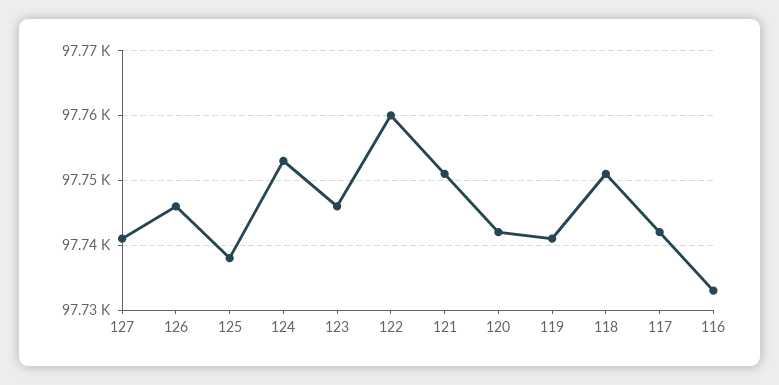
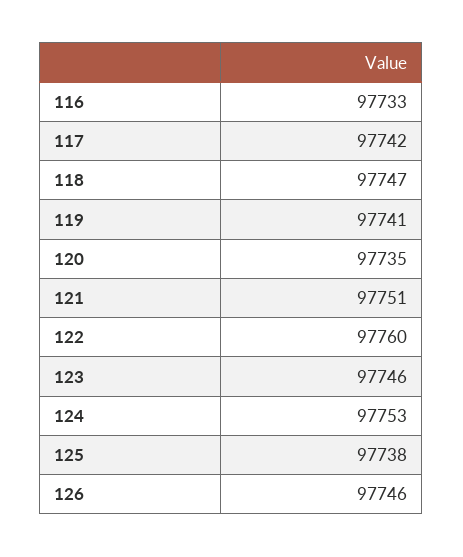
127: 97741 -> none
120: 97742 -> 97735
118: 97751 -> 97747

